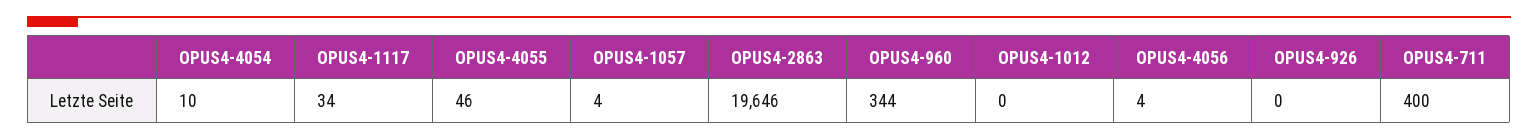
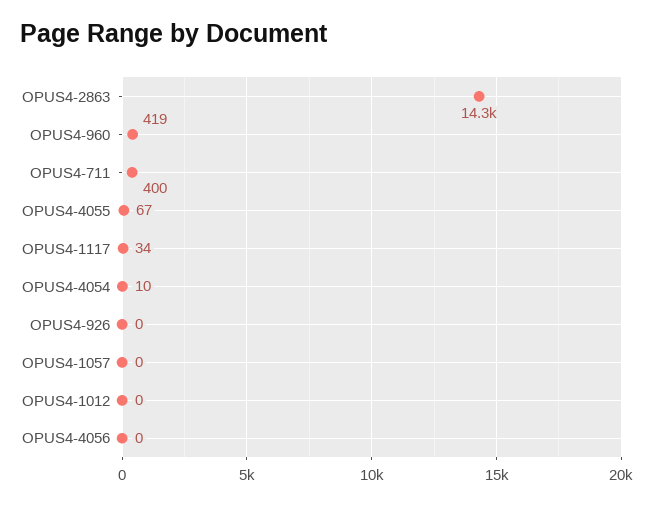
OPUS4-4055: 46 -> 67
OPUS4-1057: 4 -> 0
OPUS4-2863: 19646 -> 14300
OPUS4-960: 344 -> 419
OPUS4-4056: 4 -> 0

